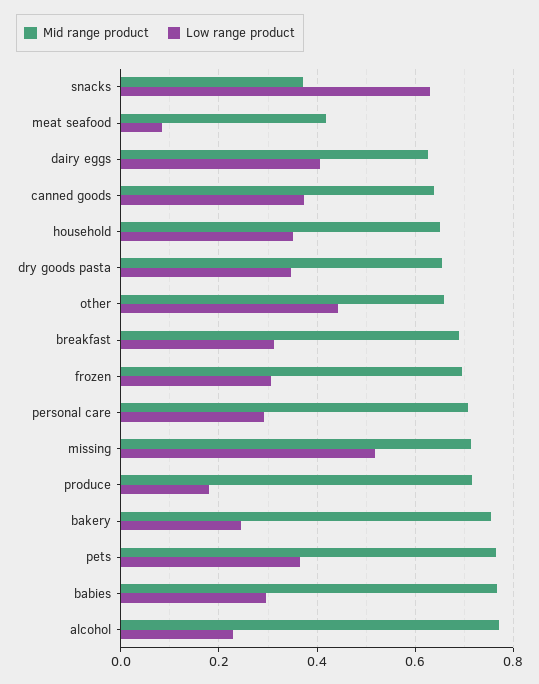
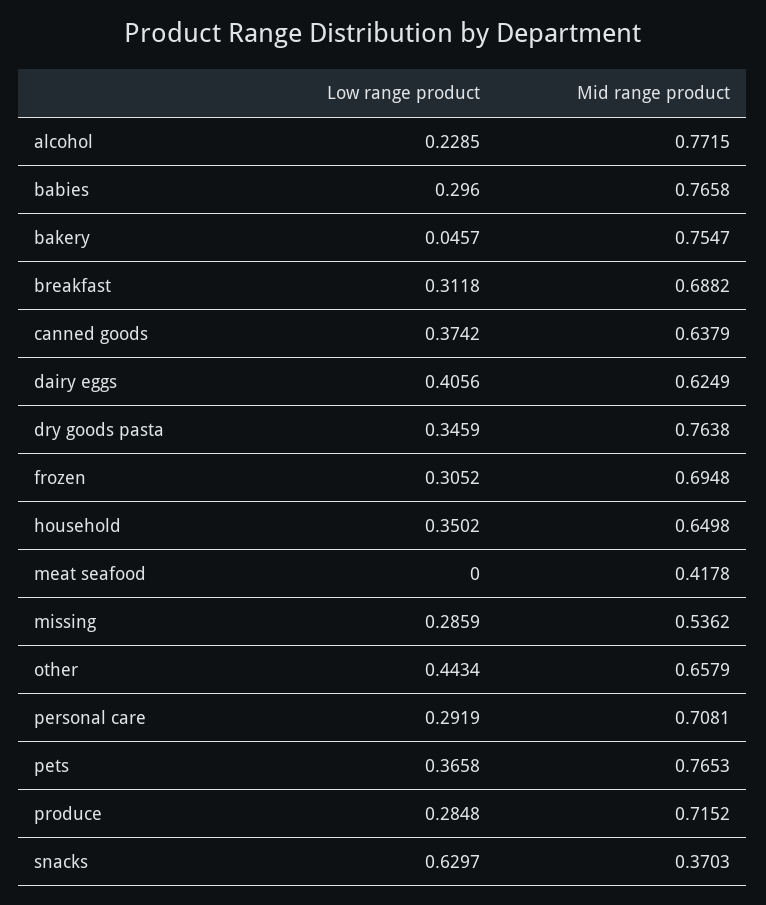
Low range product, meat seafood: 0.08 -> 0
Mid range product, dry goods pasta: 0.66 -> 0.7638
Mid range product, missing: 0.72 -> 0.5362
Low range product, missing: 0.52 -> 0.2859
Low range product, produce: 0.18 -> 0.2848
Low range product, bakery: 0.24 -> 0.0457

